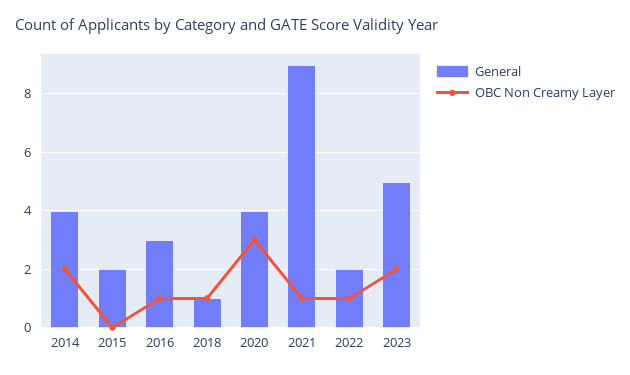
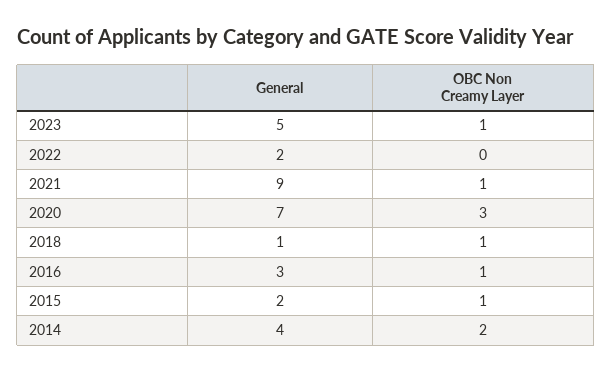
OBC Non Creamy Layer, 2015: 0 -> 1
General, 2020: 4 -> 7
OBC Non Creamy Layer, 2022: 1 -> 0
OBC Non Creamy Layer, 2023: 2 -> 1

